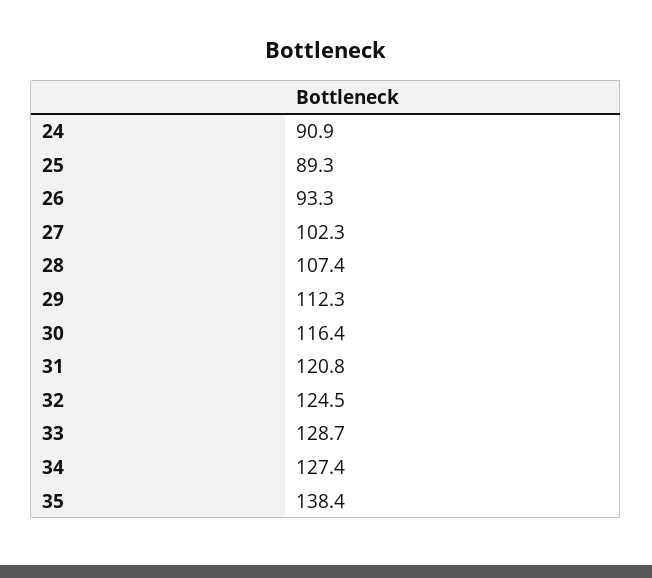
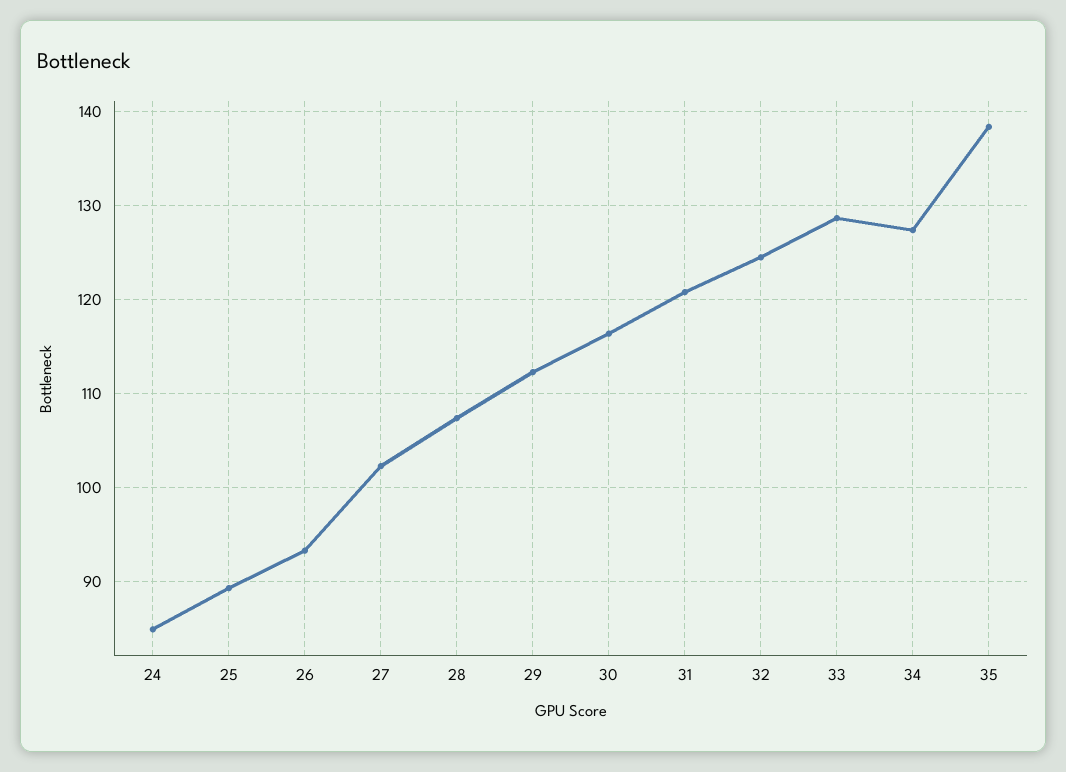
24: 90.9 -> 85

